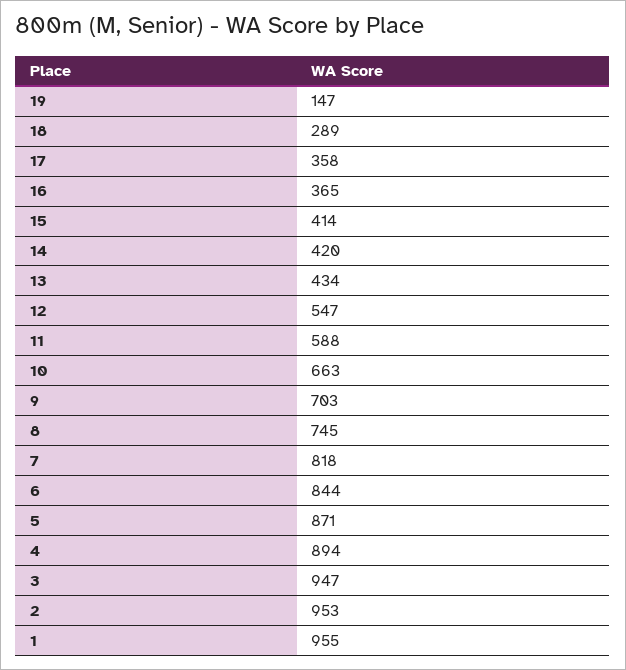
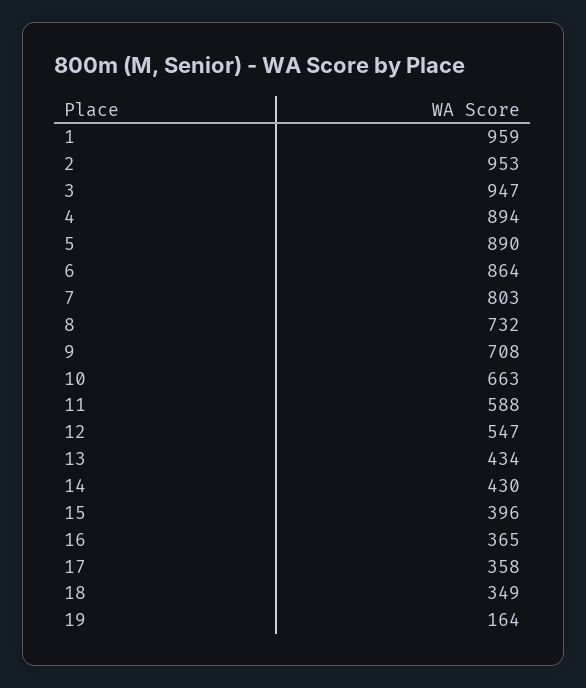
19: 147 -> 164
18: 289 -> 349
15: 414 -> 396
14: 420 -> 430
9: 703 -> 708
8: 745 -> 732
7: 818 -> 803
6: 844 -> 864
5: 871 -> 890
1: 955 -> 959

